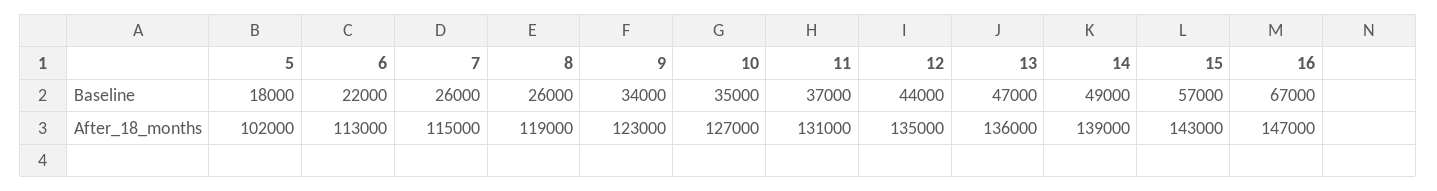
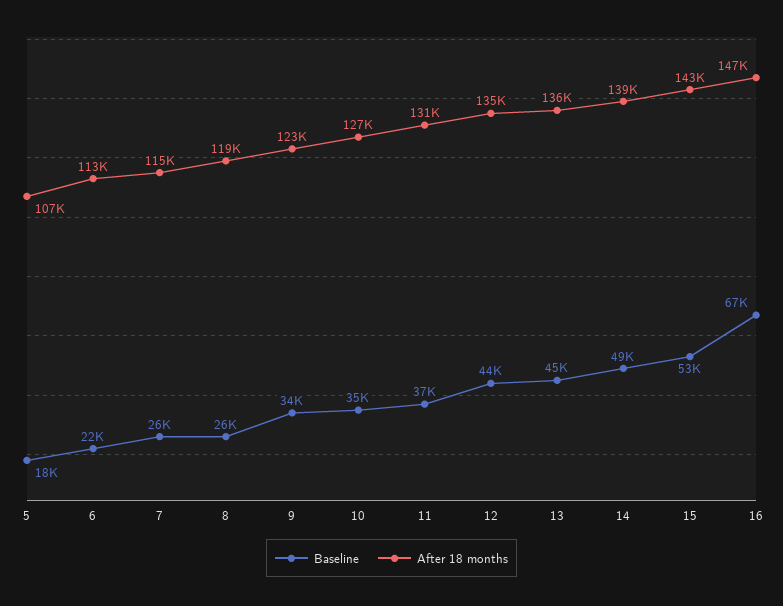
Baseline, 13: 47000 -> 45000
Baseline, 15: 57000 -> 53000
After_18_months, 5: 102000 -> 107000

